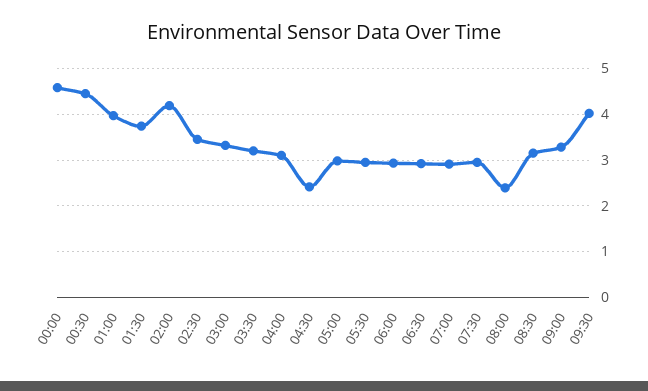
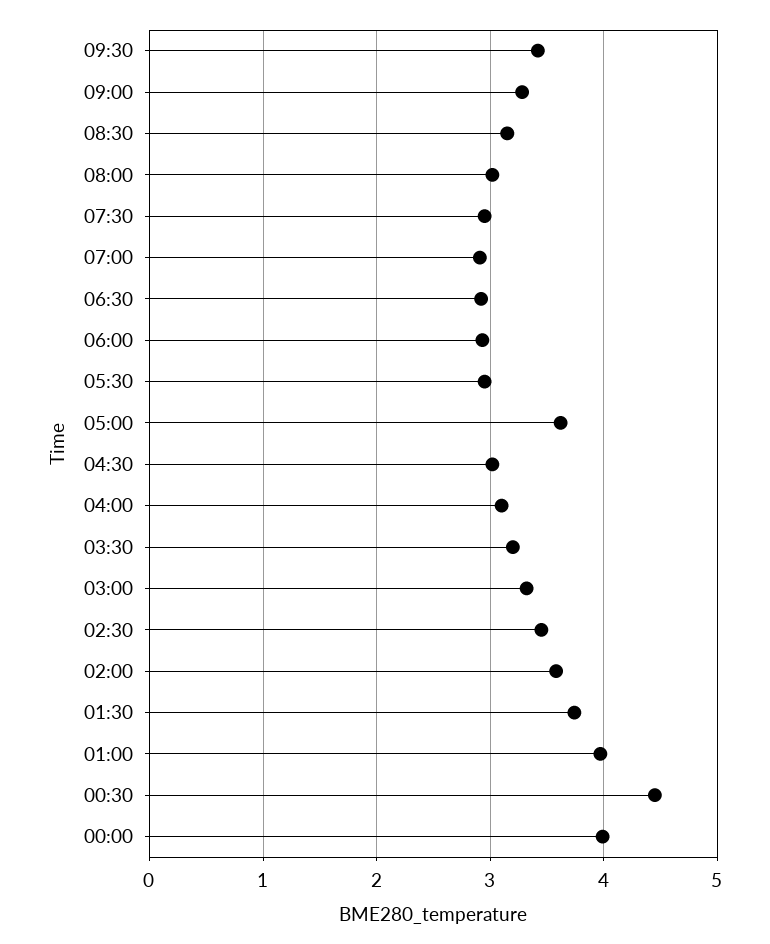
00:00: 4.6 -> 4
02:00: 4.2 -> 3.6
04:30: 2.4 -> 3
05:00: 3 -> 3.6
08:00: 2.4 -> 3
09:30: 4 -> 3.4

